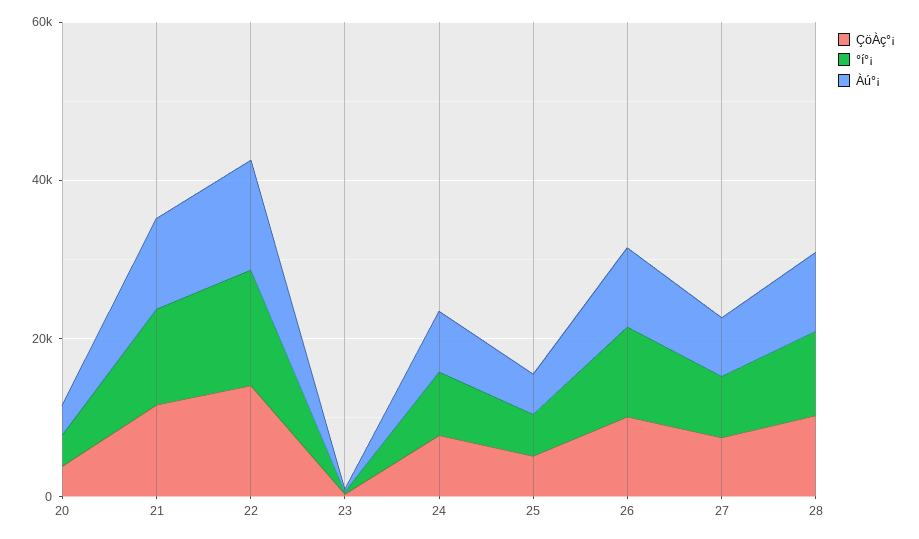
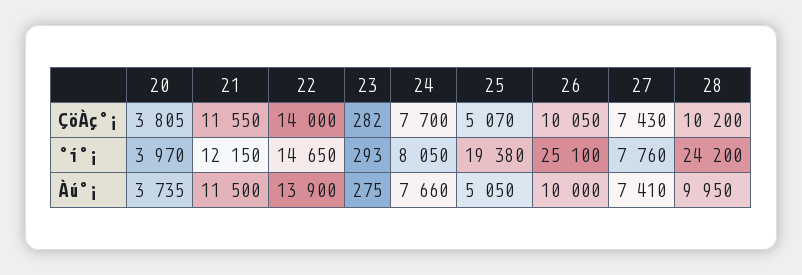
°í°¡, 25: 5000 -> 19380
°í°¡, 26: 10000 -> 25100
°í°¡, 28: 10000 -> 24200

